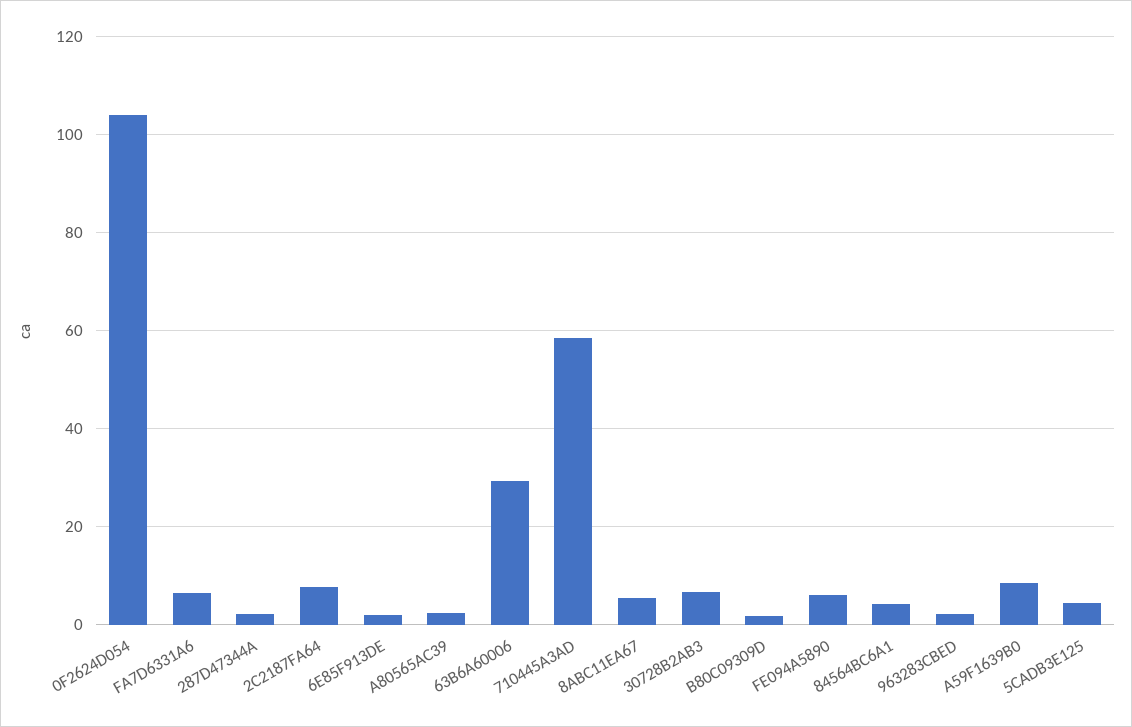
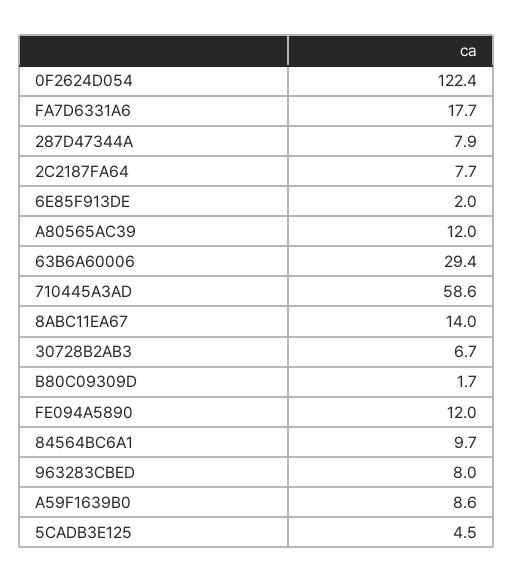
0F2624D054: 104 -> 122.4
FA7D6331A6: 6 -> 17.7
287D47344A: 2 -> 7.9
A80565AC39: 2 -> 12
8ABC11EA67: 6 -> 14
FE094A5890: 6 -> 12
84564BC6A1: 4 -> 9.7
963283CBED: 2 -> 8

